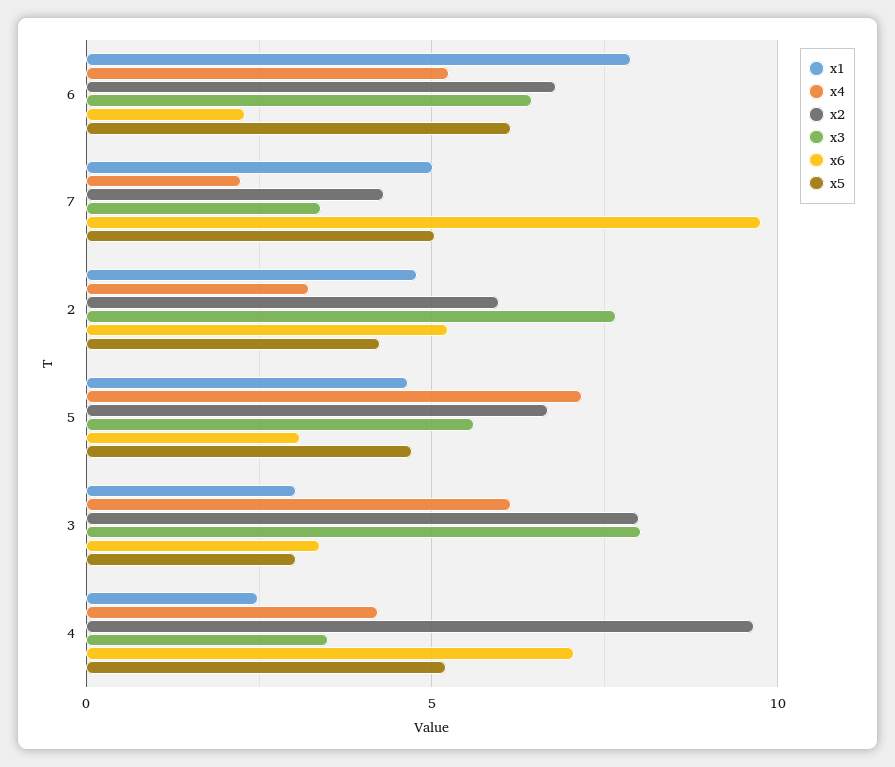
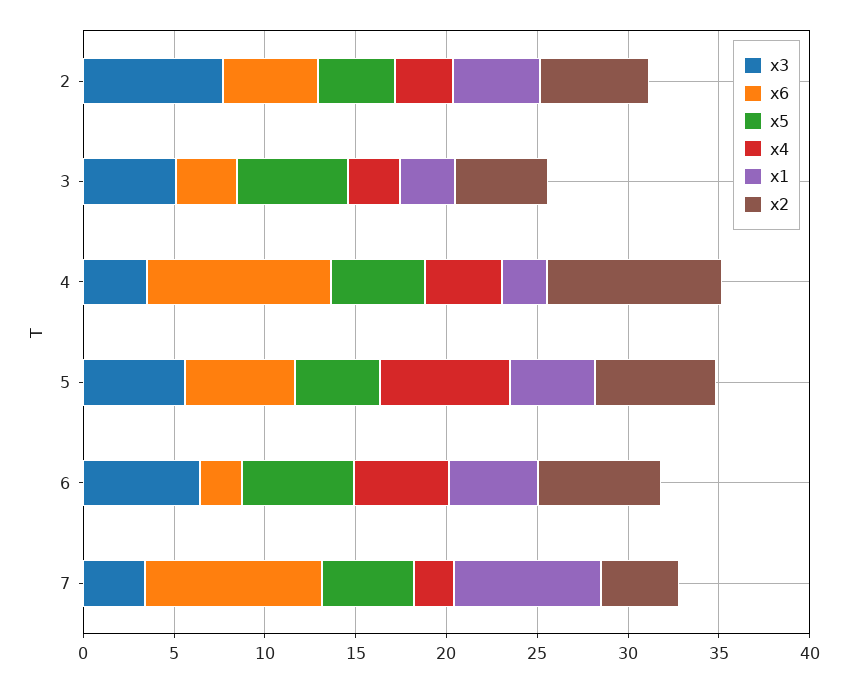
x1, 6: 8 -> 5
x1, 7: 5 -> 8
x6, 5: 3 -> 6
x4, 3: 6 -> 3
x2, 3: 8 -> 5
x3, 3: 8 -> 5
x5, 3: 3 -> 6
x6, 4: 7 -> 10

